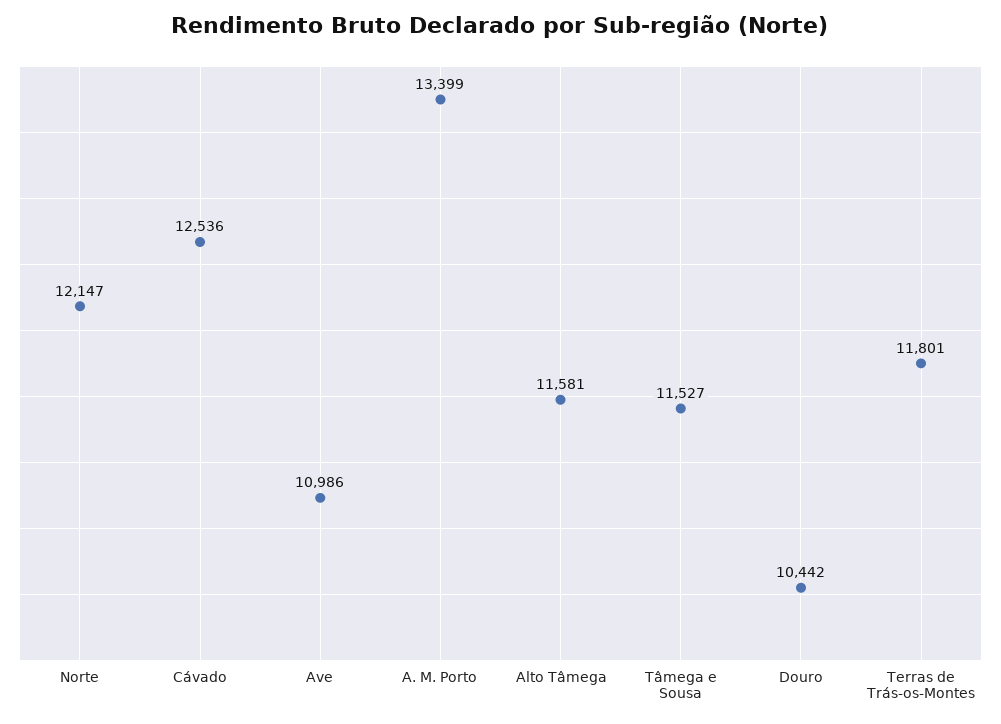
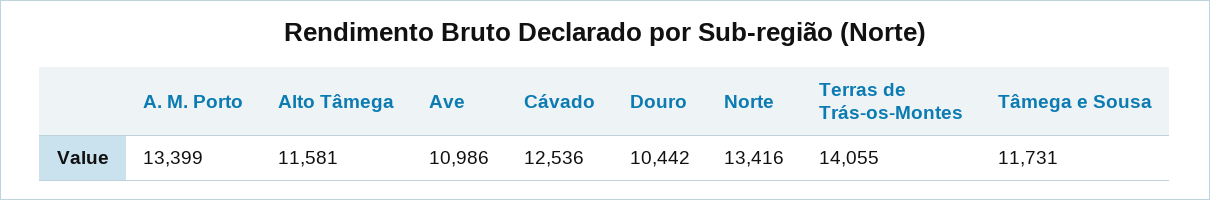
Norte: 12147 -> 13416
Tâmega e Sousa: 11527 -> 11731
Terras de Trás-os-Montes: 11801 -> 14055

